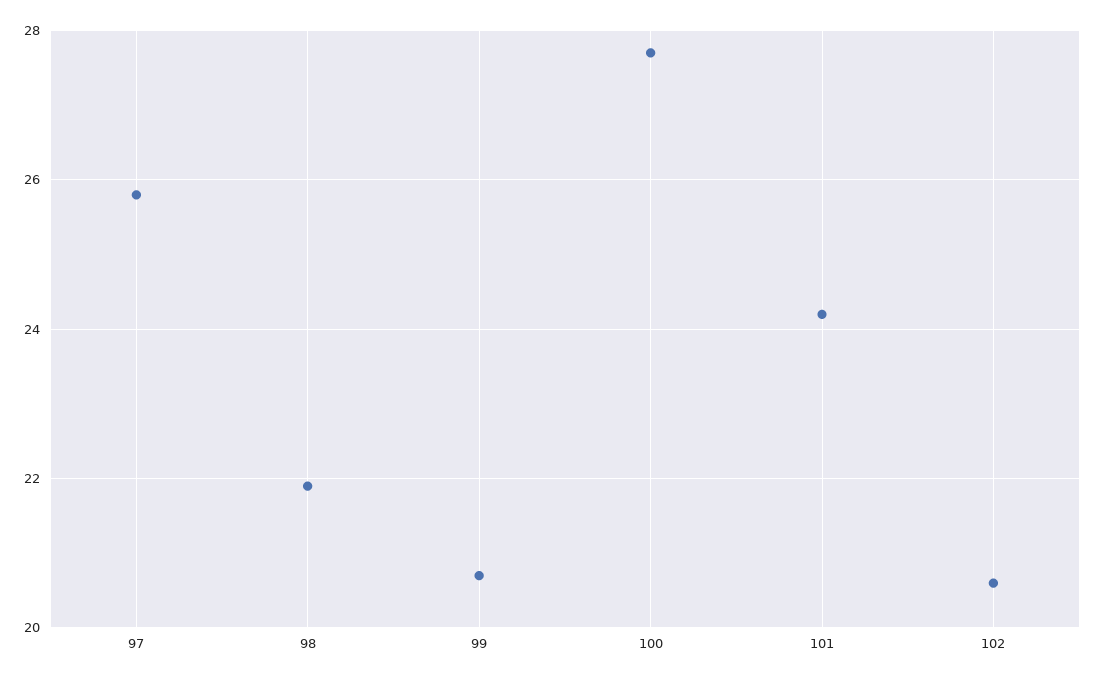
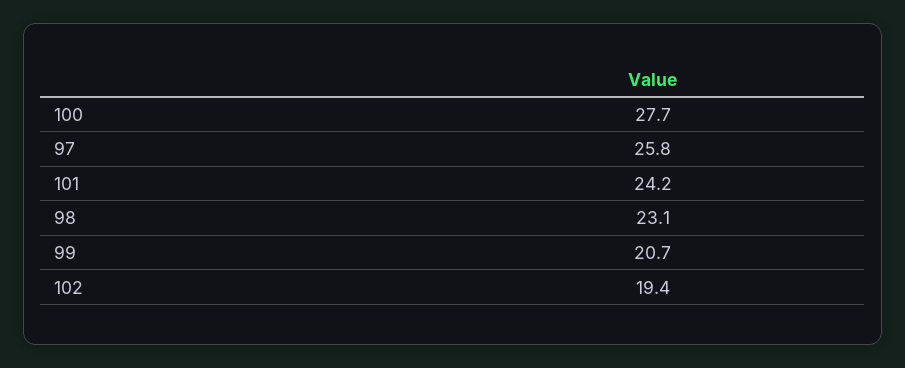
98: 22 -> 23.1
102: 20.5 -> 19.4

